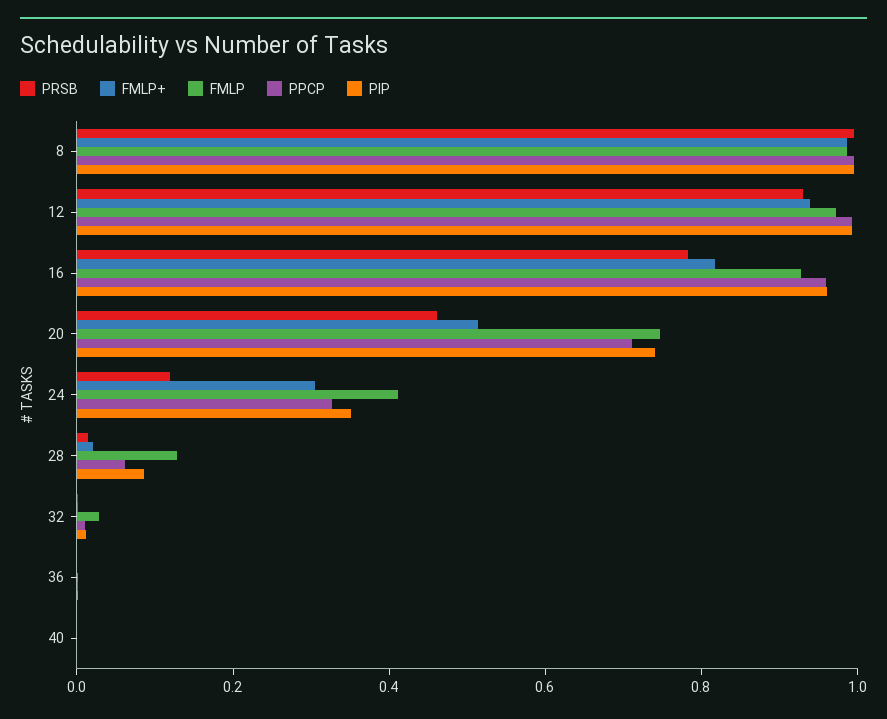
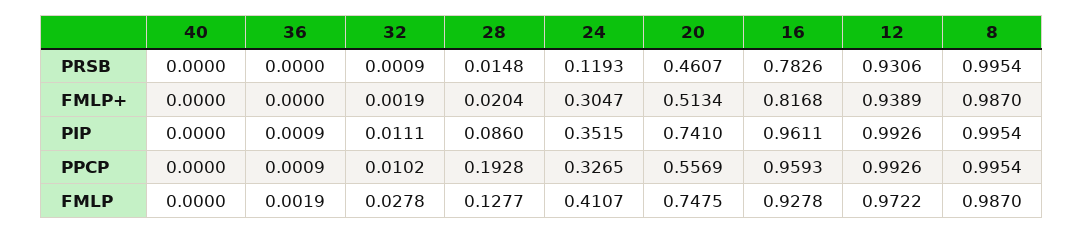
PPCP, 20: 0.7 -> 0.5569
PPCP, 28: 0.05 -> 0.1928

